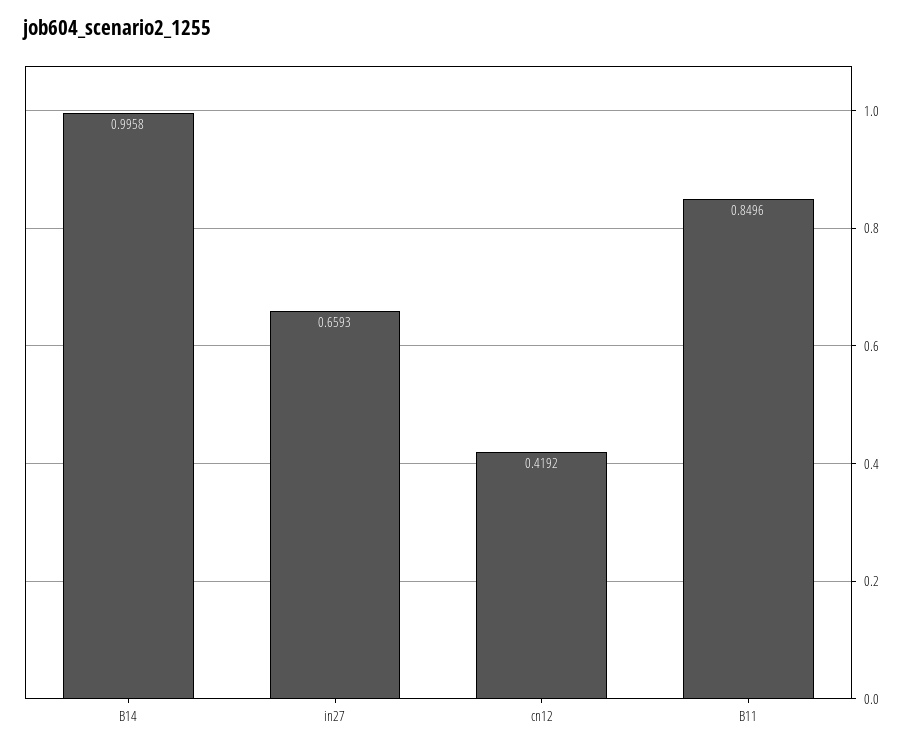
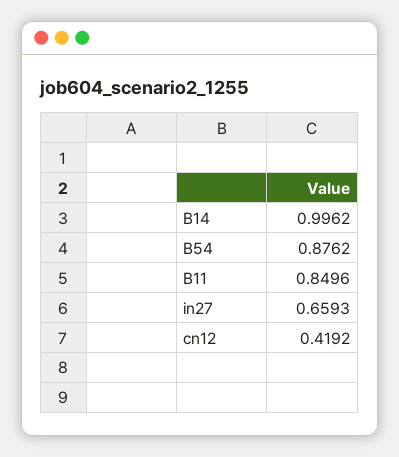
B14: 0.9958 -> 0.9962
B54: none -> 0.8762

